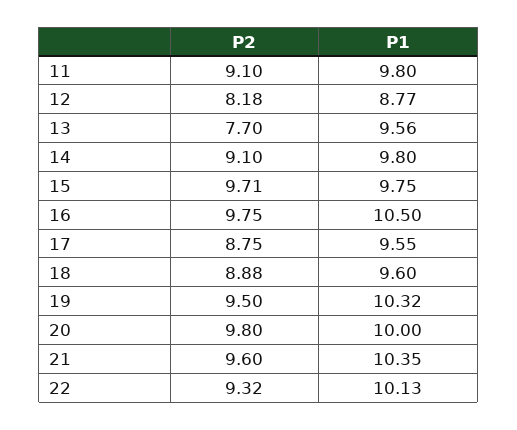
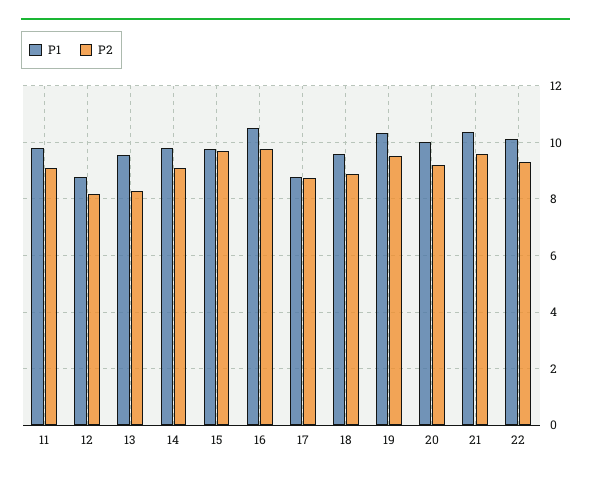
P2, 13: 7.7 -> 8.25
P1, 17: 9.55 -> 8.75
P2, 20: 9.8 -> 9.25

